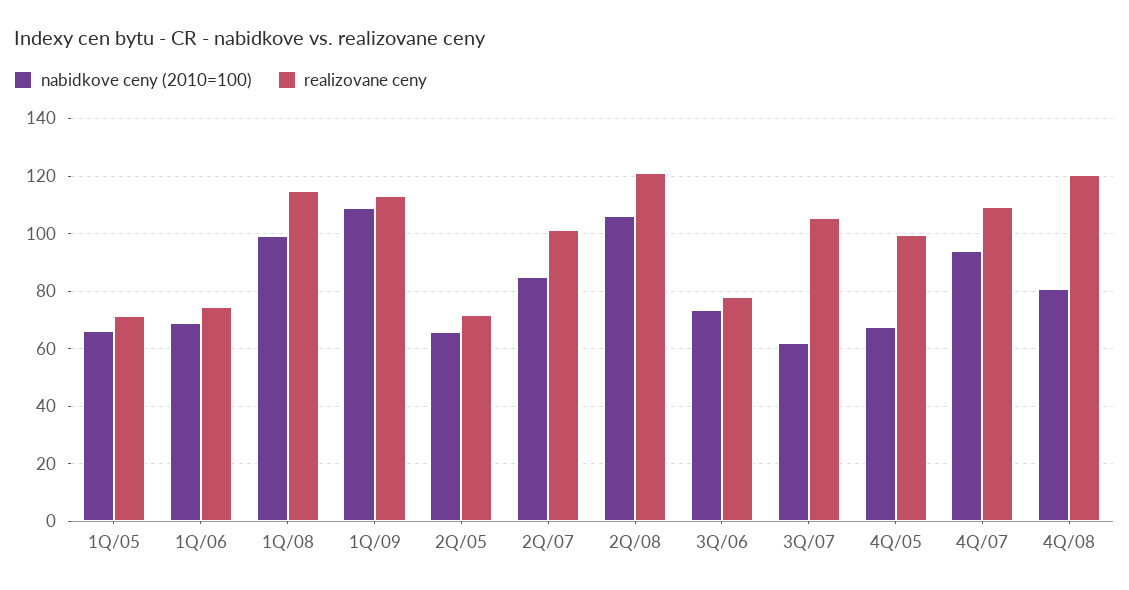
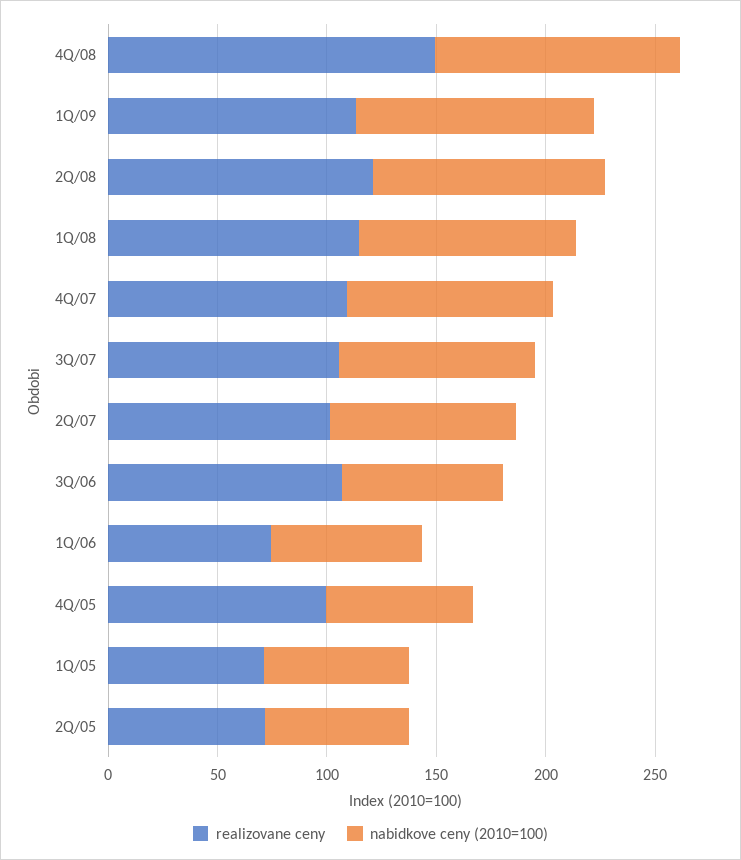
realizovane ceny, 3Q/06: 77.5 -> 110
nabidkove ceny (2010=100), 3Q/07: 62.5 -> 90
nabidkove ceny (2010=100), 4Q/08: 80 -> 110
realizovane ceny, 4Q/08: 120 -> 150

